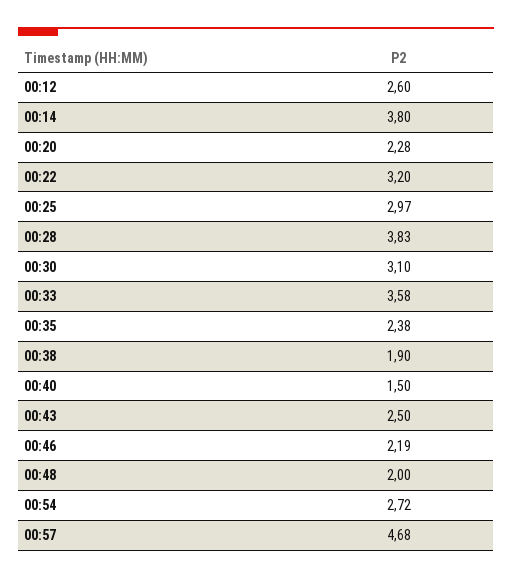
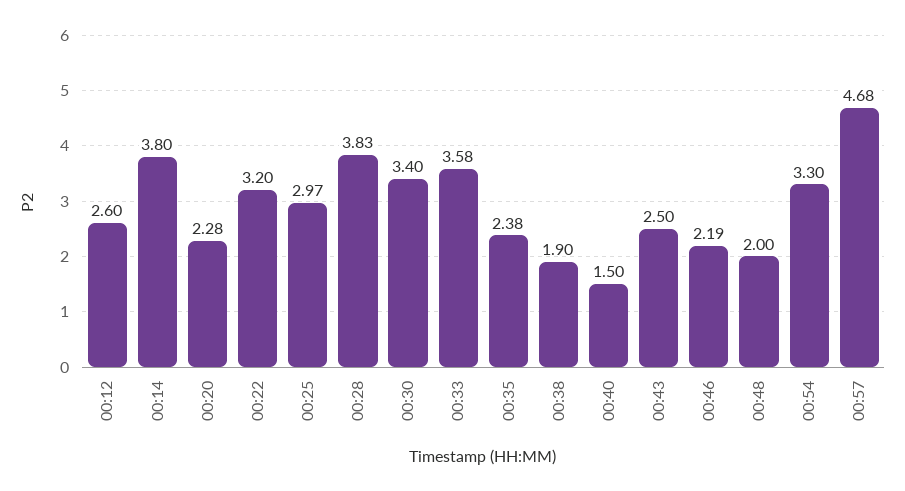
00:30: 3.1 -> 3.4
00:54: 2.72 -> 3.3

